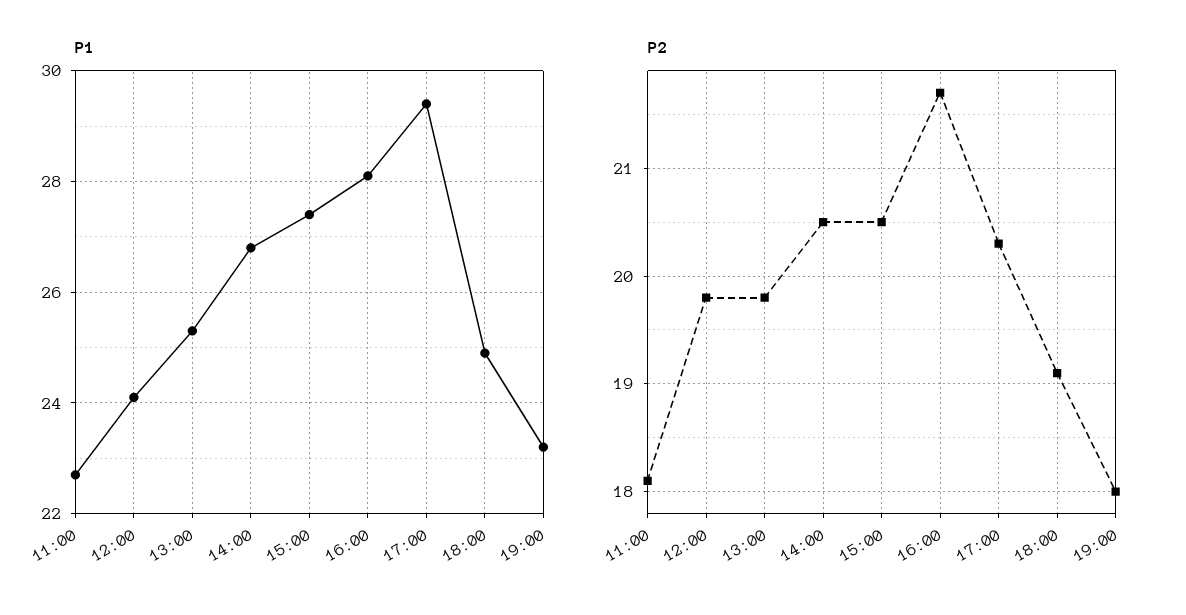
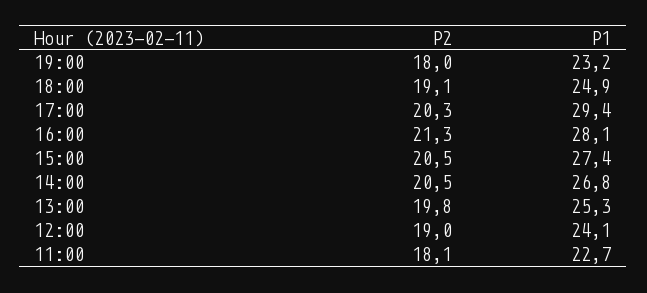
P2, 12:00: 19.8 -> 19
P2, 16:00: 21.7 -> 21.3

